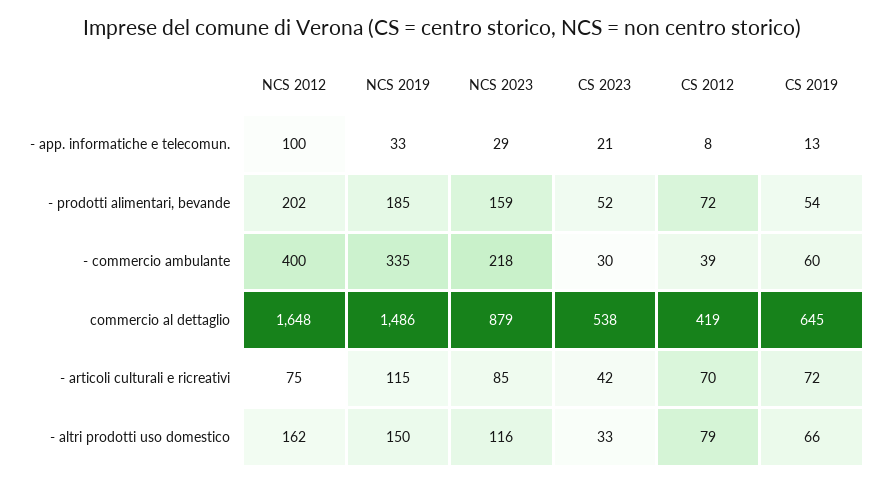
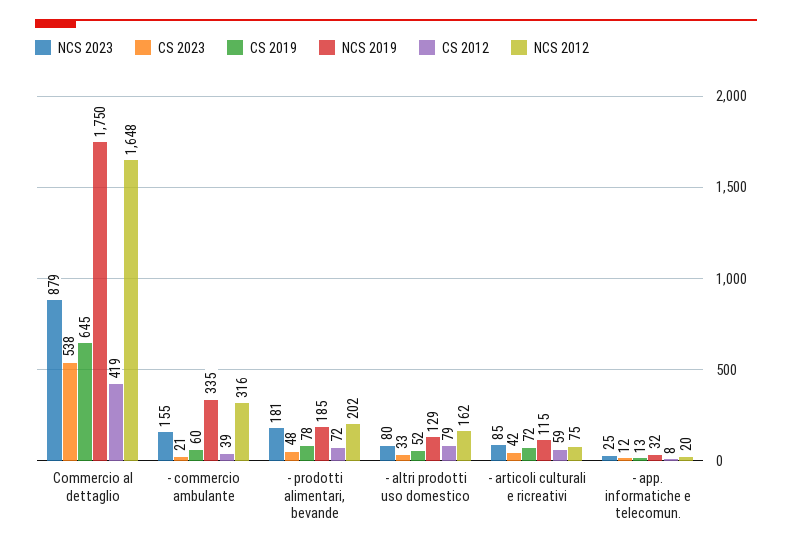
NCS 2012, - app. informatiche e telecomun.: 100 -> 20
NCS 2019, - app. informatiche e telecomun.: 33 -> 32
NCS 2023, - app. informatiche e telecomun.: 29 -> 25
CS 2023, - app. informatiche e telecomun.: 21 -> 12
NCS 2023, - prodotti alimentari, bevande: 159 -> 181
CS 2023, - prodotti alimentari, bevande: 52 -> 48
CS 2019, - prodotti alimentari, bevande: 54 -> 78
NCS 2012, - commercio ambulante: 400 -> 316
NCS 2023, - commercio ambulante: 218 -> 155
CS 2023, - commercio ambulante: 30 -> 21
NCS 2019, commercio al dettaglio: 1486 -> 1750
CS 2012, - articoli culturali e ricreativi: 70 -> 59
NCS 2019, - altri prodotti uso domestico: 150 -> 129
NCS 2023, - altri prodotti uso domestico: 116 -> 80
CS 2019, - altri prodotti uso domestico: 66 -> 52

